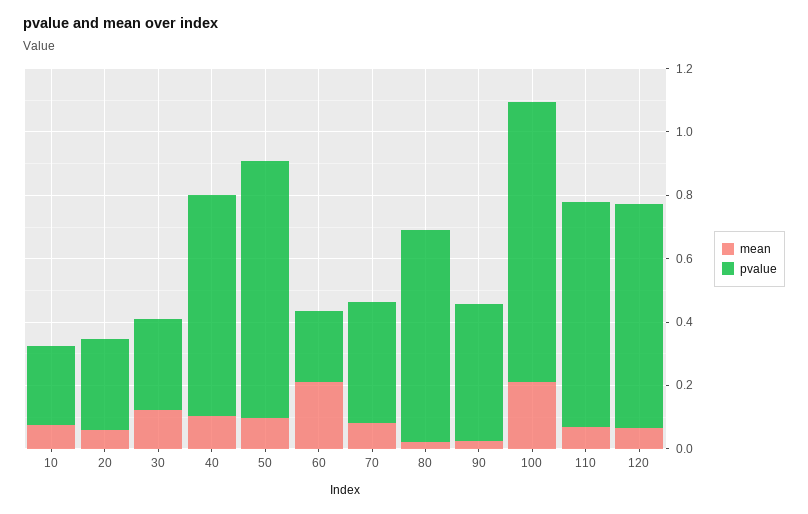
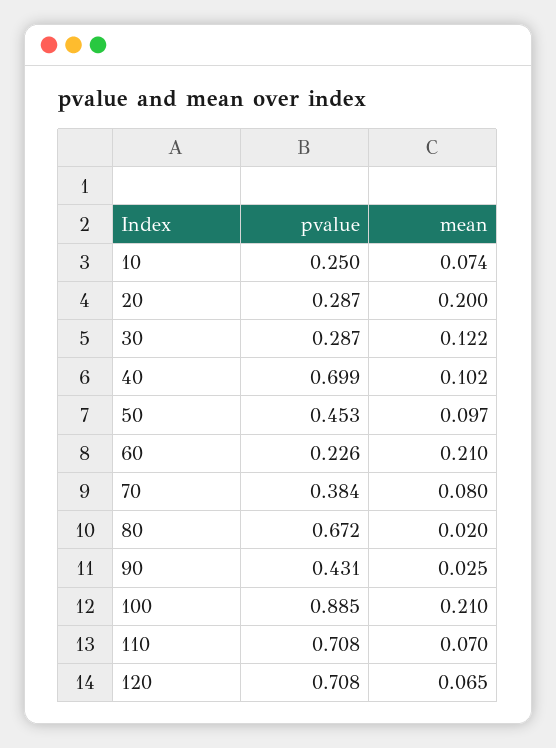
mean, 20: 0.05 -> 0.2
pvalue, 50: 0.8 -> 0.453

